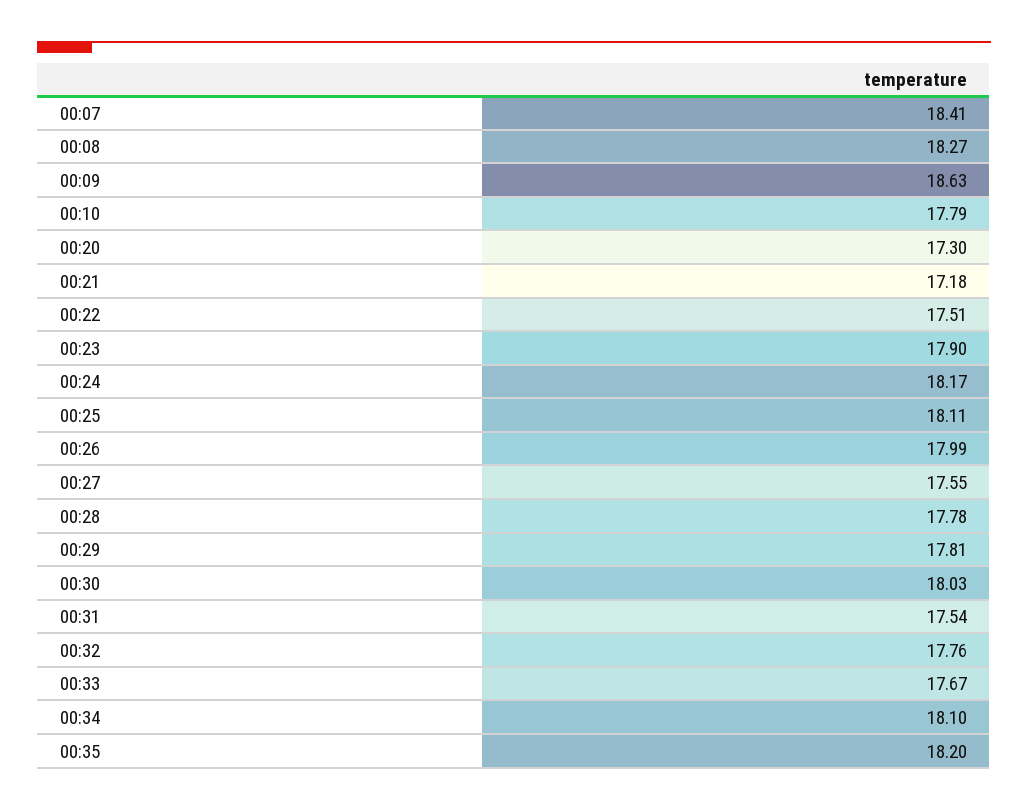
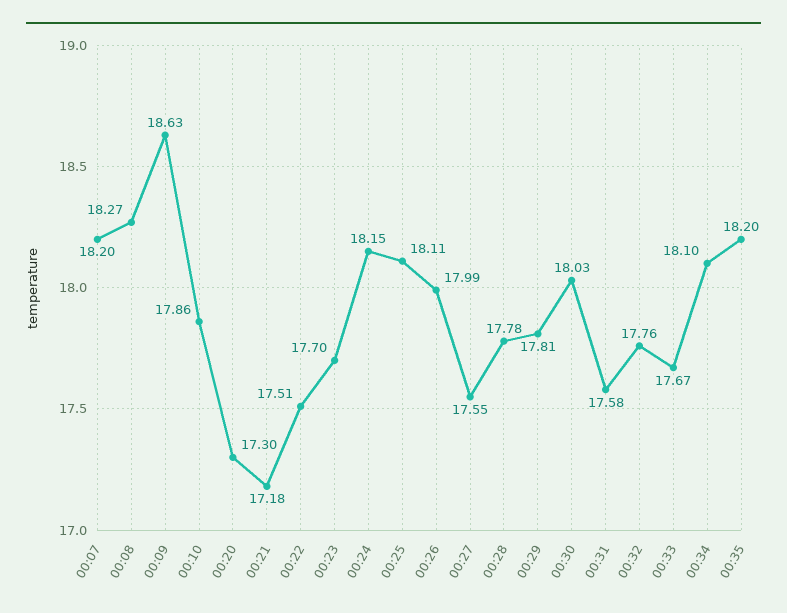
00:07: 18.41 -> 18.2
00:10: 17.79 -> 17.86
00:23: 17.9 -> 17.7
00:24: 18.17 -> 18.15
00:31: 17.54 -> 17.58

